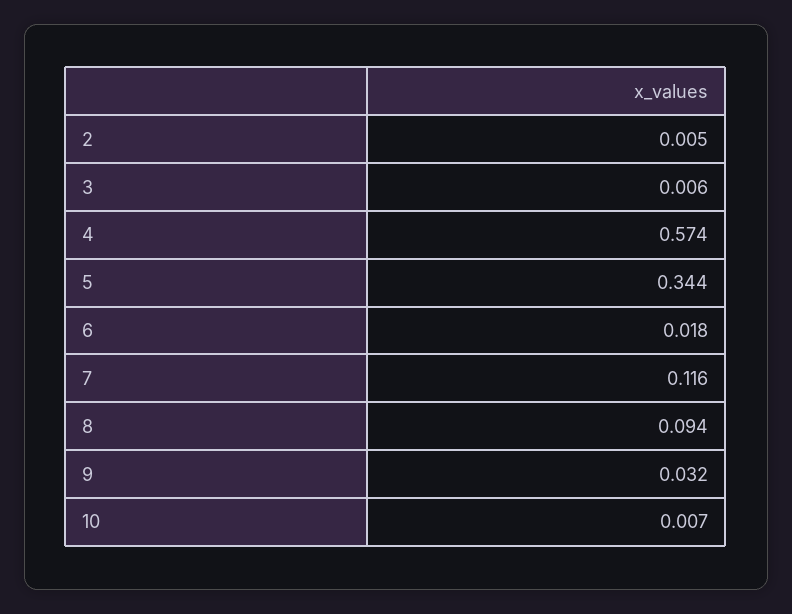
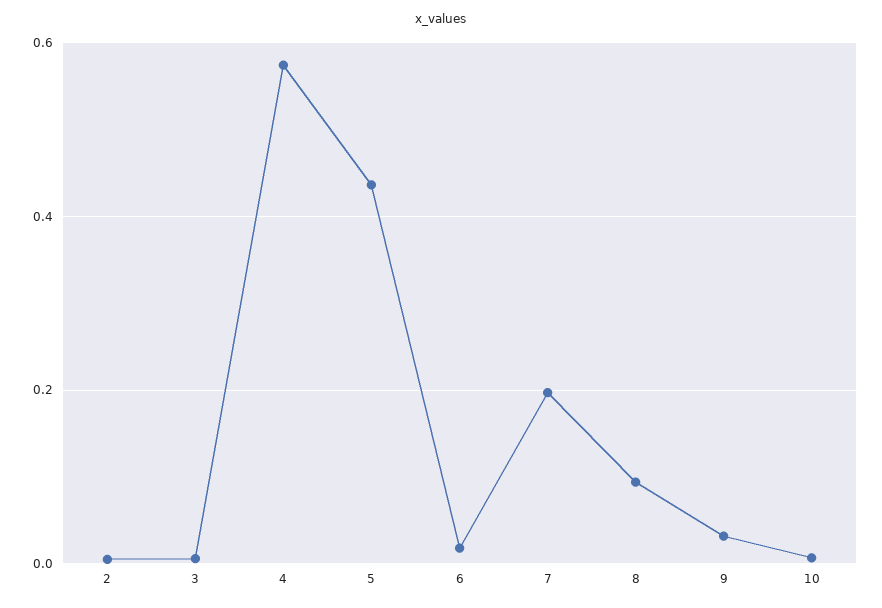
5: 0.344 -> 0.44
7: 0.116 -> 0.2

